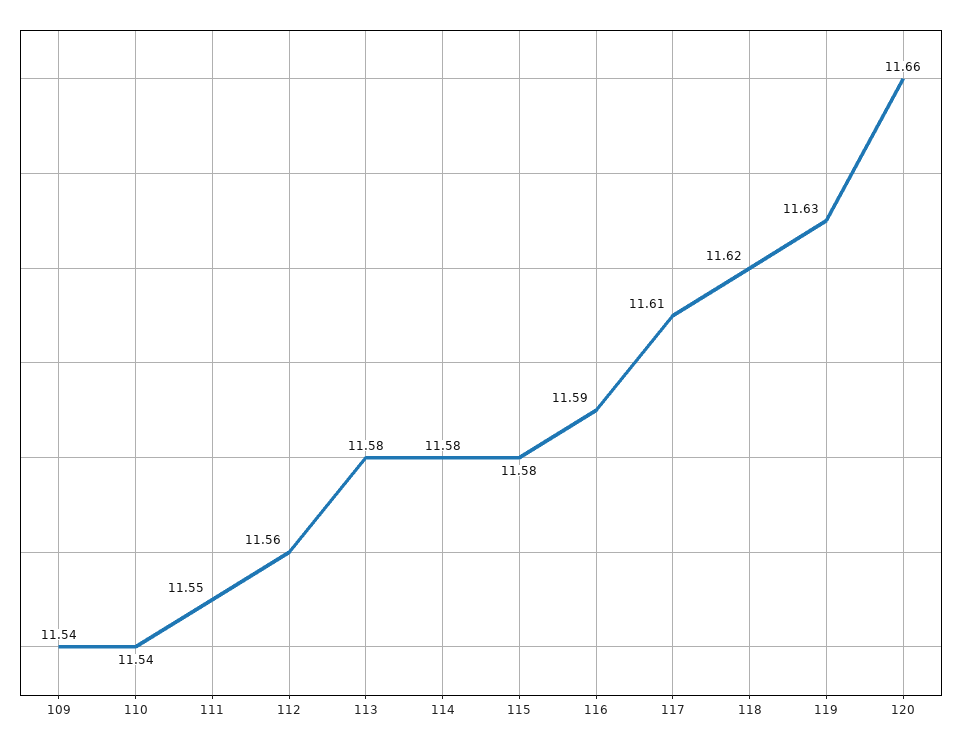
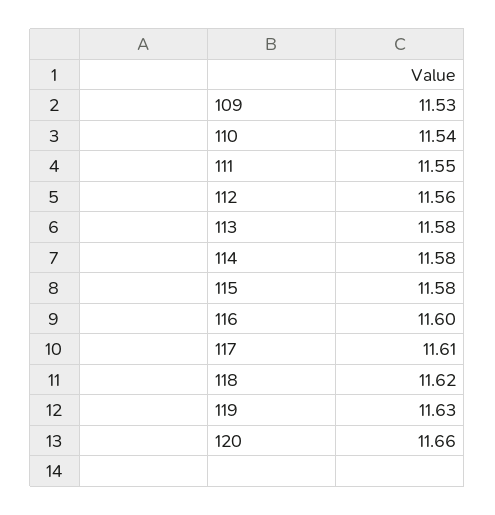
109: 11.54 -> 11.53
116: 11.59 -> 11.6

